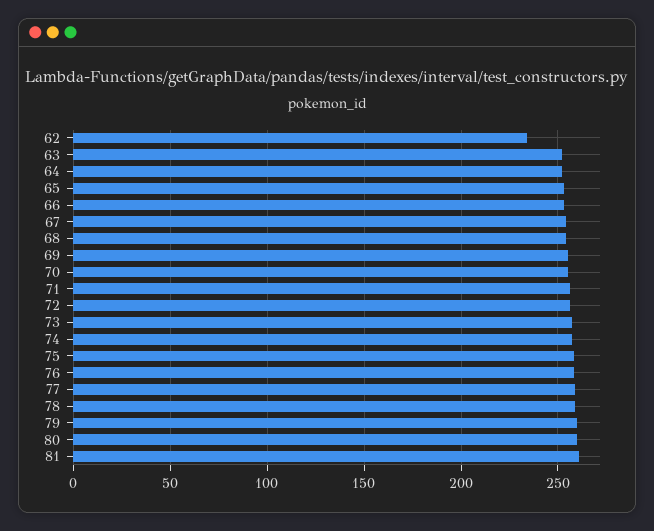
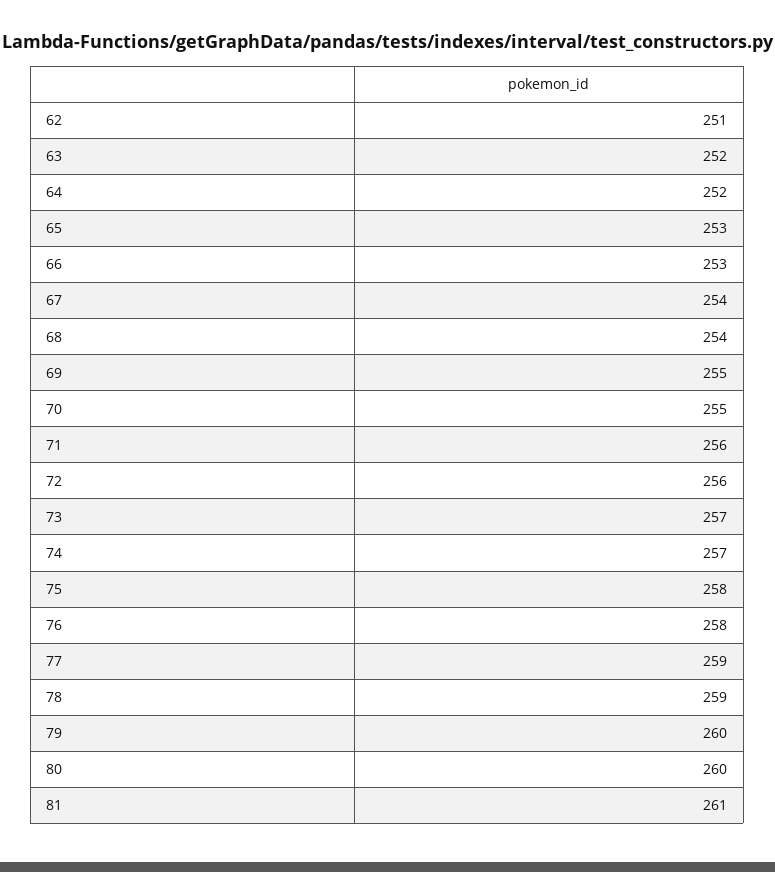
62: 235 -> 251

